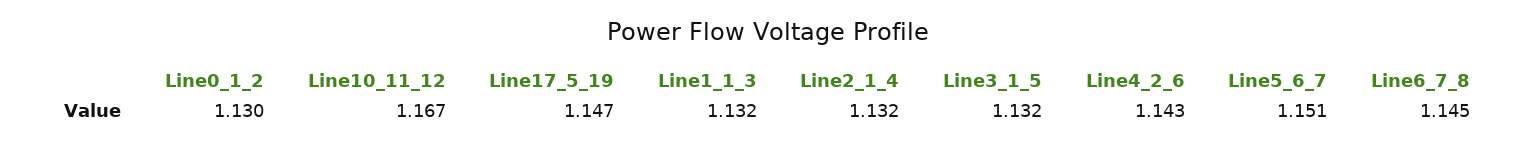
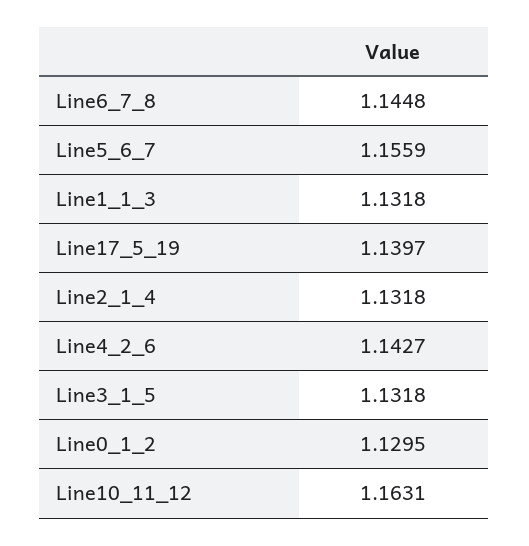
Line10_11_12: 1.167 -> 1.1631
Line17_5_19: 1.147 -> 1.1397
Line5_6_7: 1.151 -> 1.1559

